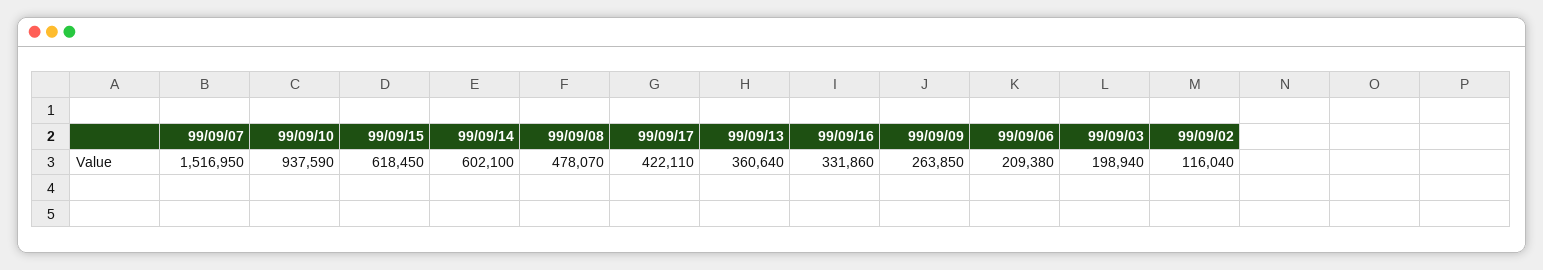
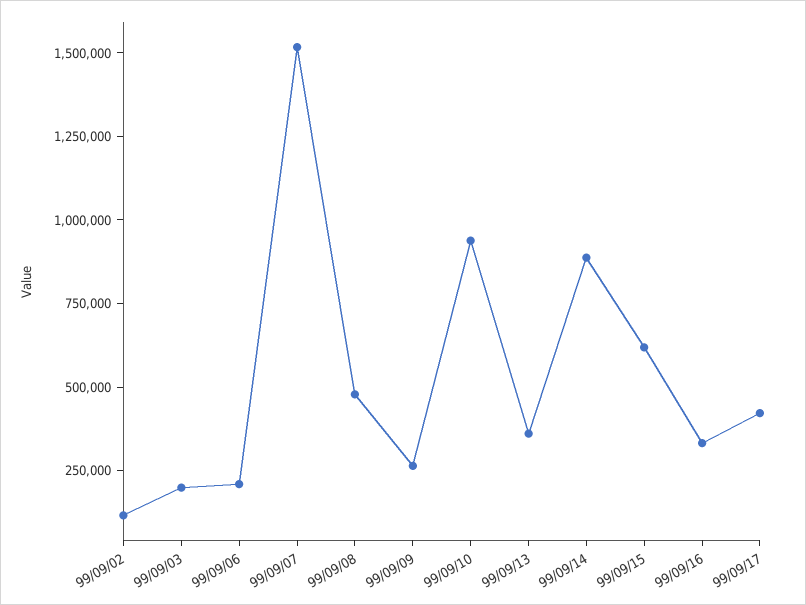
99/09/14: 602100 -> 900000

